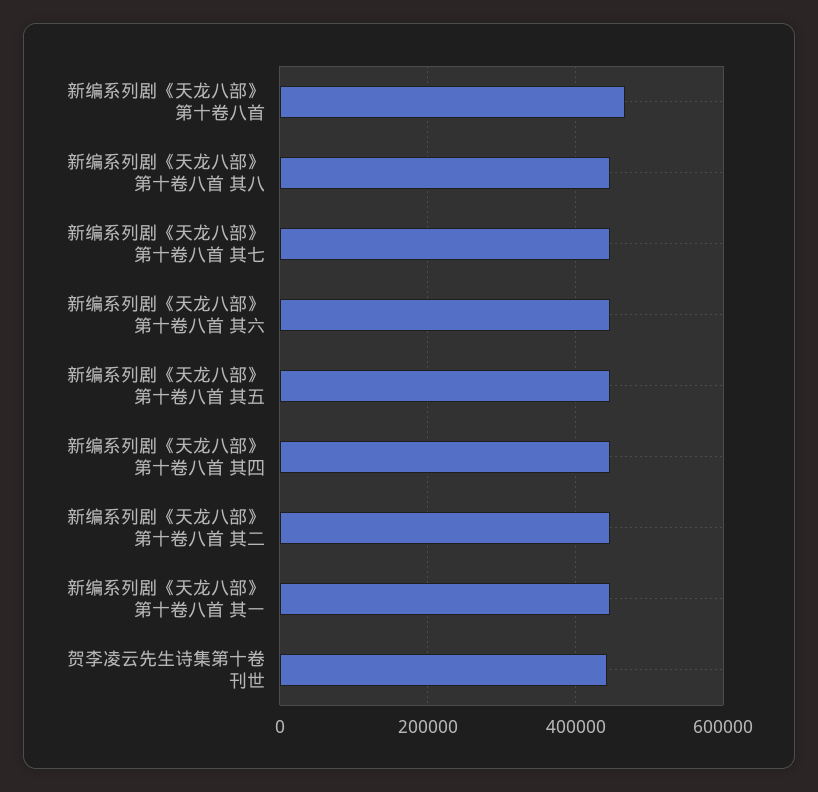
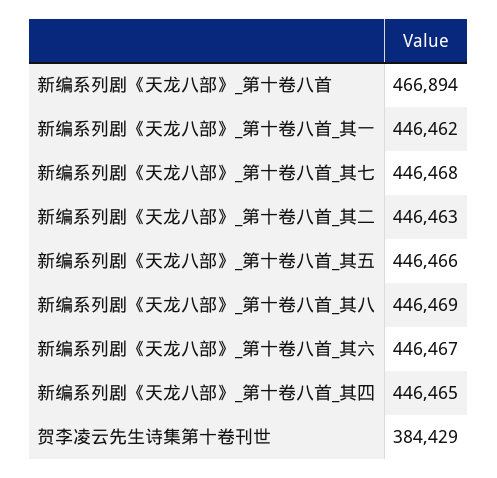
贺李凌云先生诗集第十卷刊世: 440000 -> 384429

